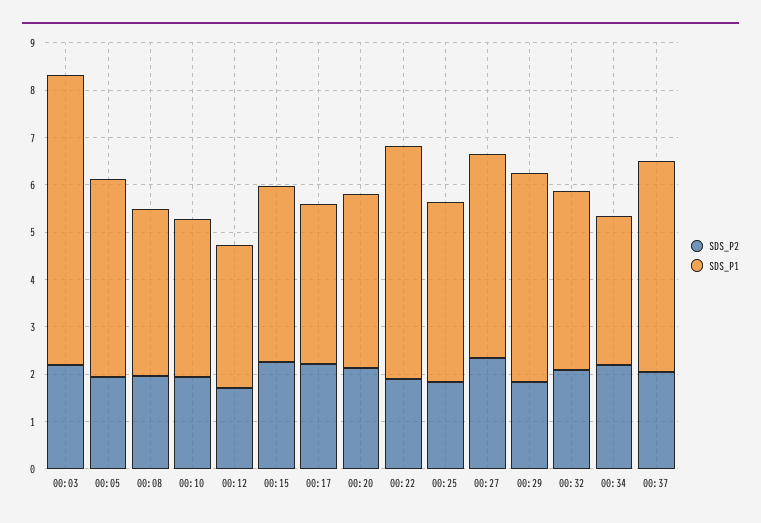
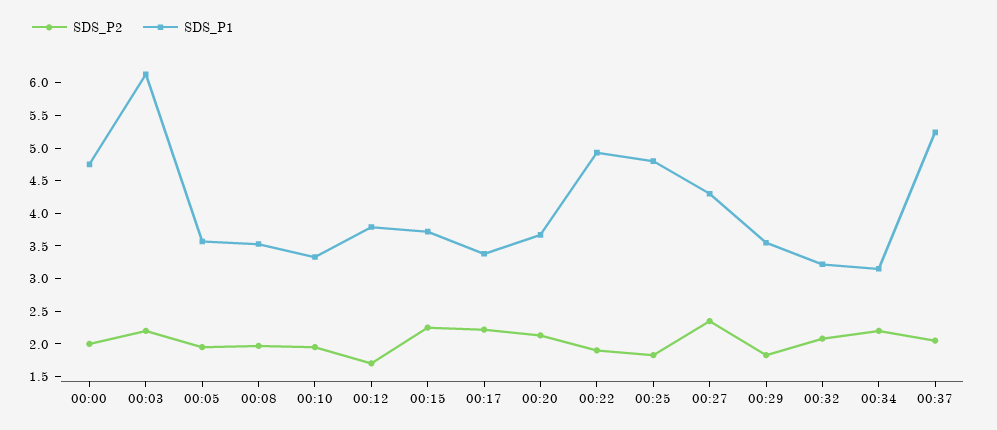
SDS_P1, 00:05: 4.2 -> 3.5
SDS_P1, 00:12: 3 -> 3.75
SDS_P1, 00:25: 3.8 -> 4.75
SDS_P1, 00:29: 4.4 -> 3.5
SDS_P1, 00:32: 3.8 -> 3.25
SDS_P1, 00:37: 4.4 -> 5.25
SDS_P2, 00:00: none -> 2
SDS_P1, 00:00: none -> 4.75

